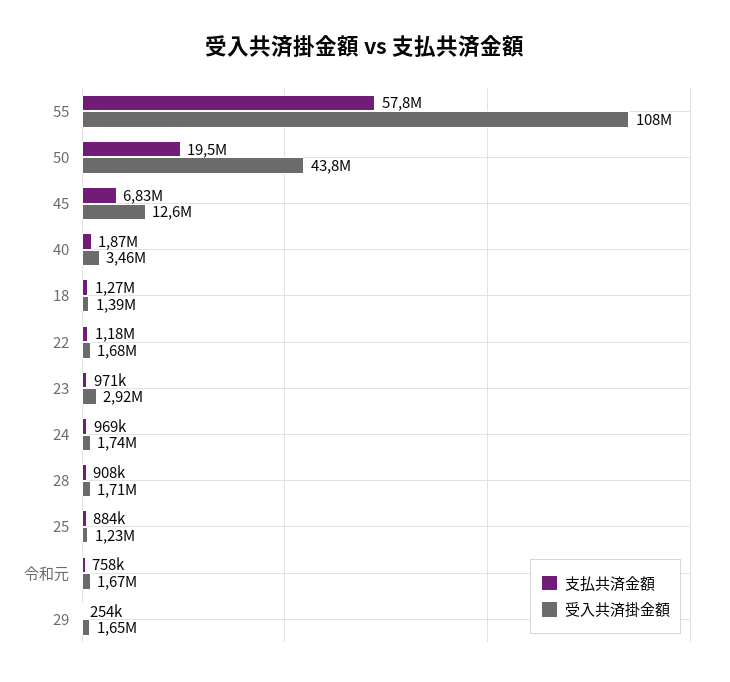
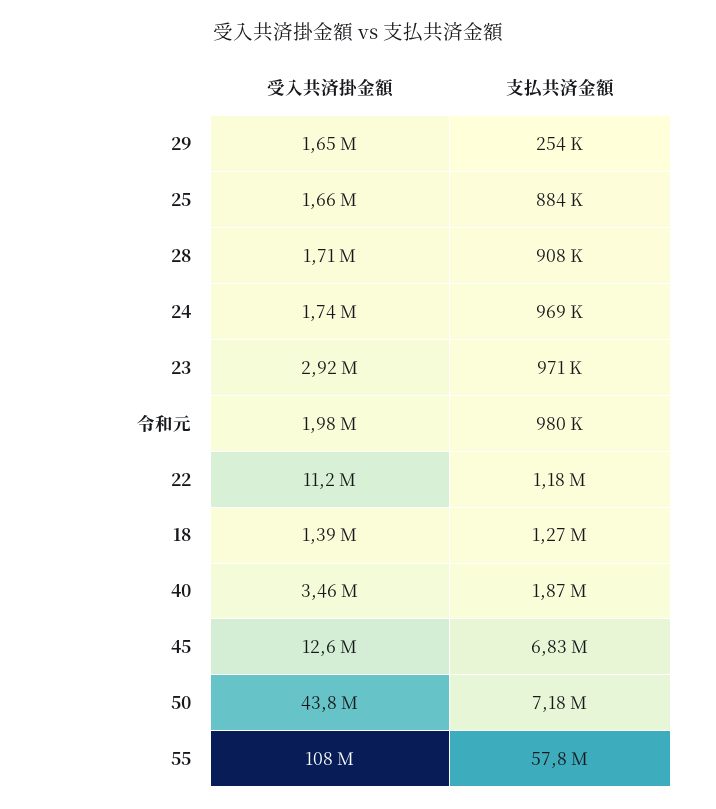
支払共済金額, 50: 19500000 -> 7180000
受入共済掛金額, 22: 1680000 -> 11200000
受入共済掛金額, 25: 1230000 -> 1660000
支払共済金額, 令和元: 758000 -> 980000
受入共済掛金額, 令和元: 1670000 -> 1980000

